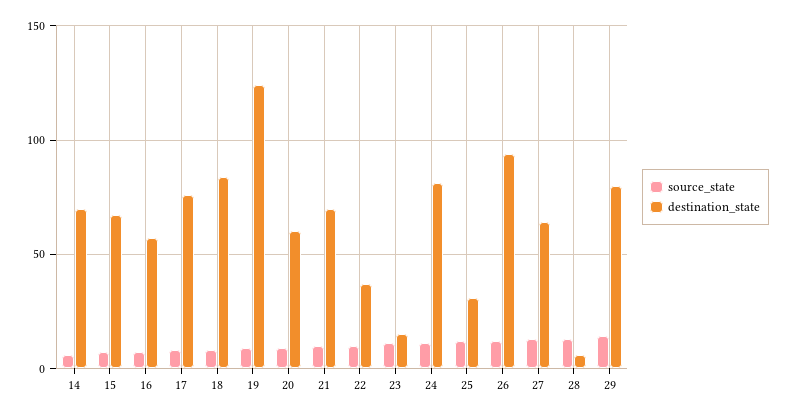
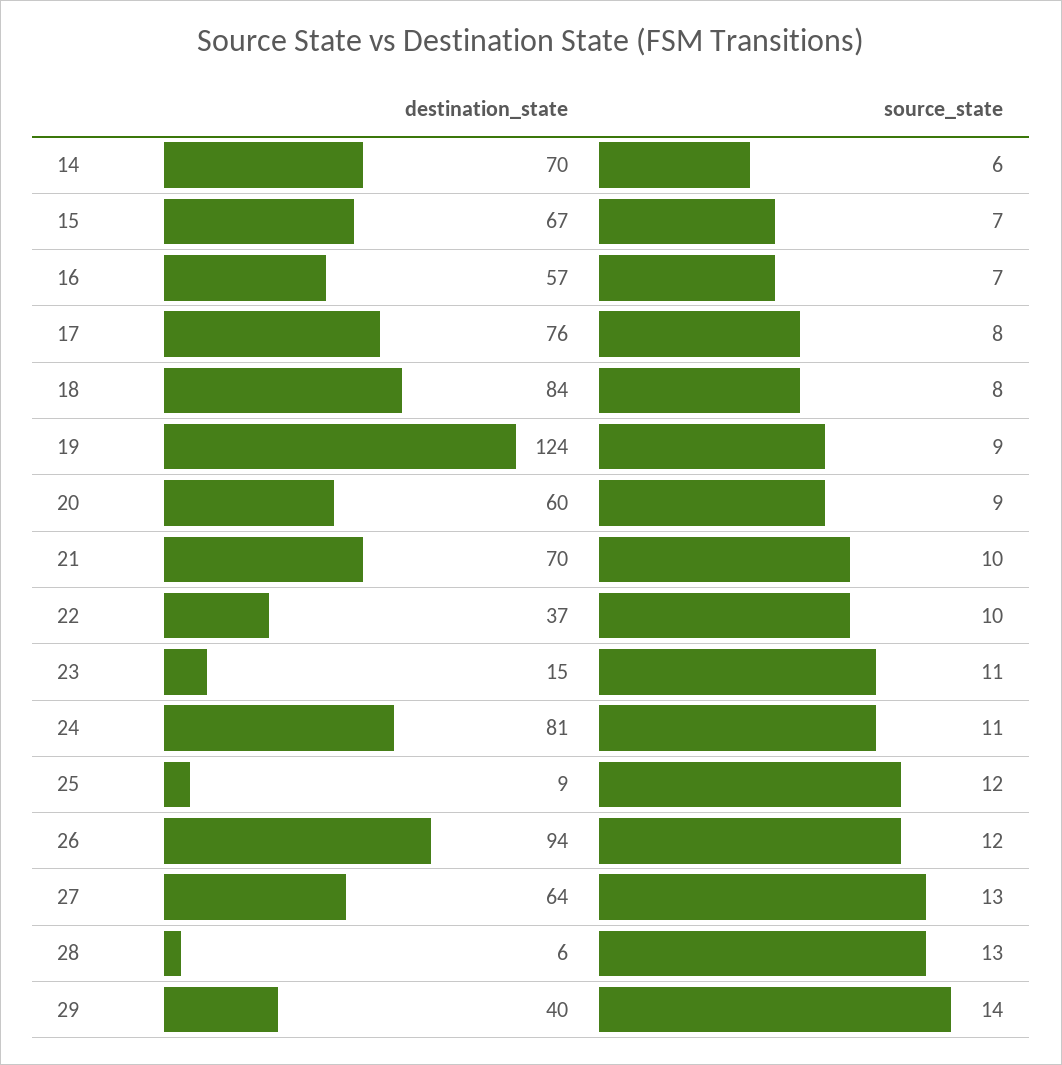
destination_state, 25: 30 -> 9
destination_state, 29: 80 -> 40

